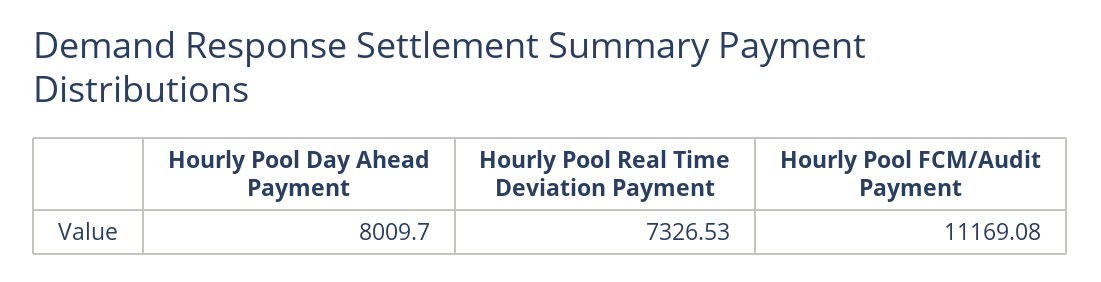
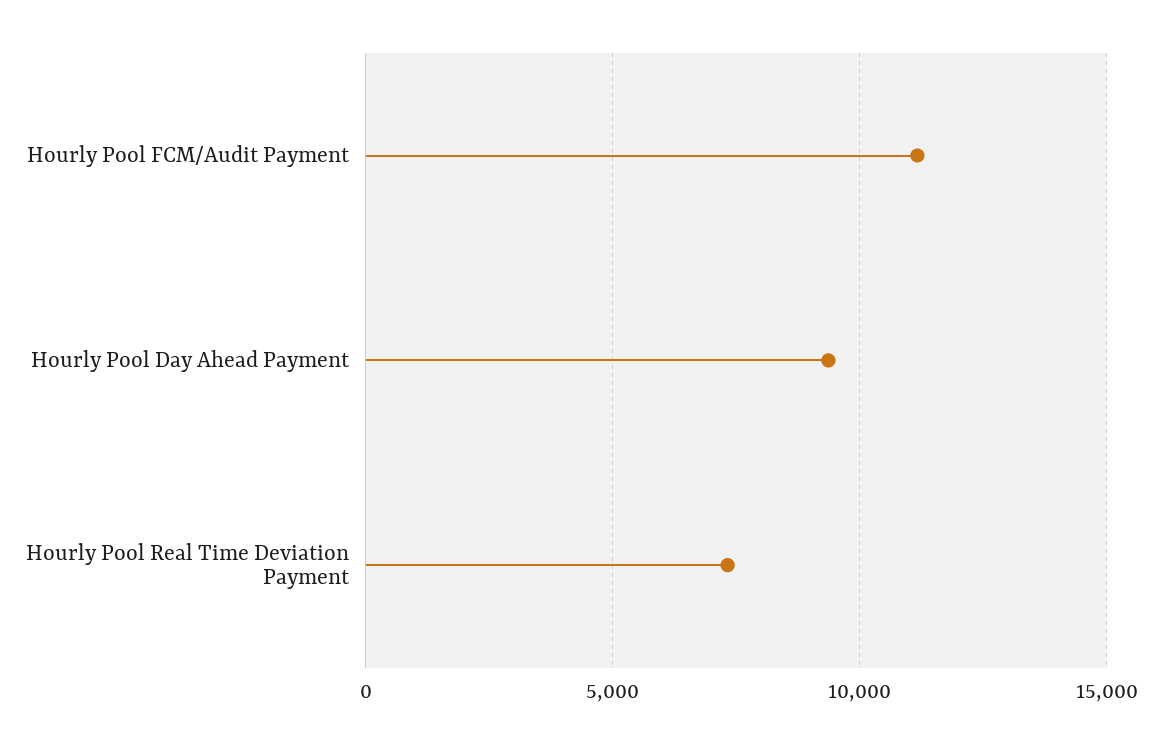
Hourly Pool Day Ahead Payment: 8009.7 -> 9500

